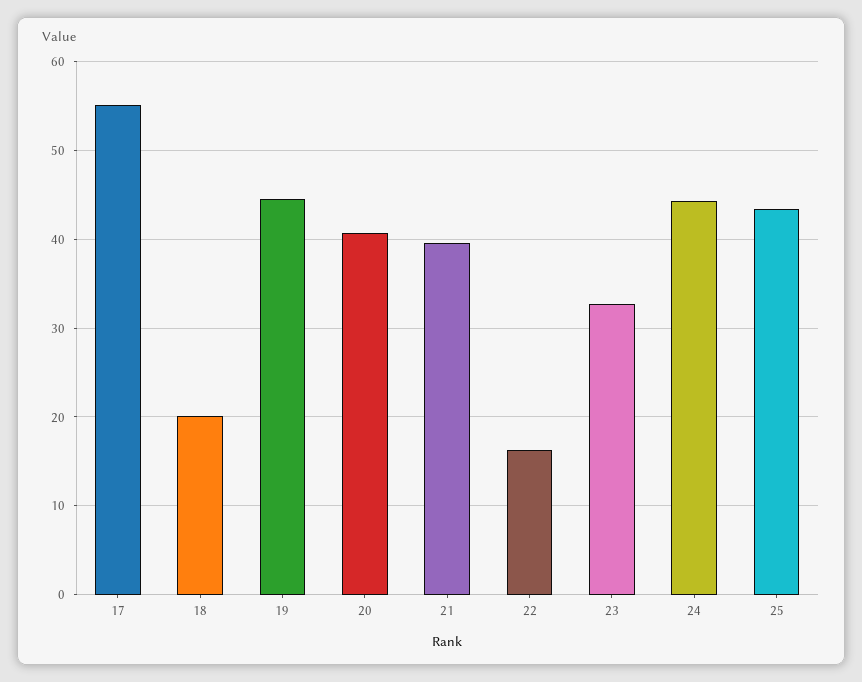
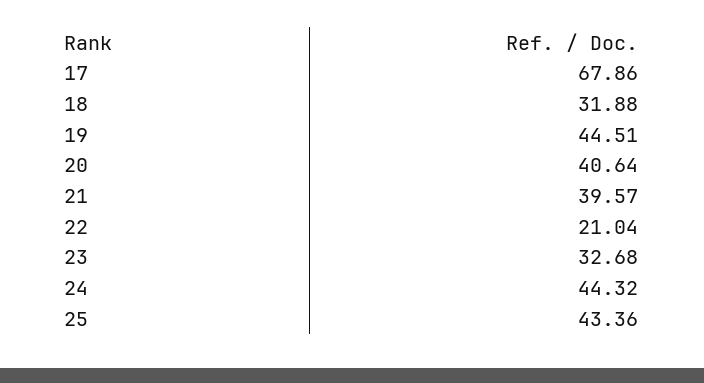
17: 55 -> 67.86
18: 20 -> 31.88
22: 16 -> 21.04

